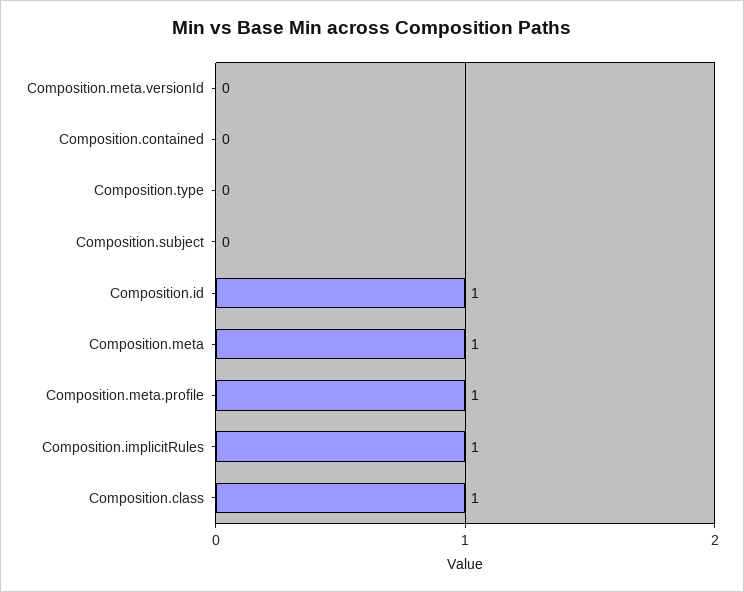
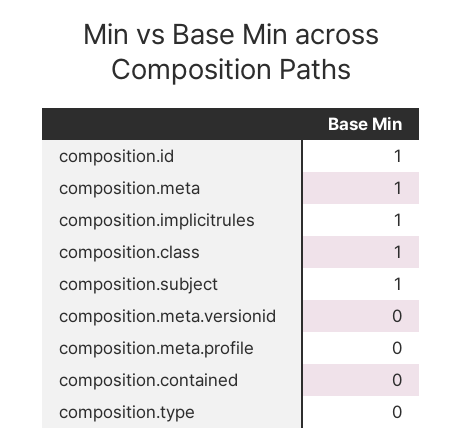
Composition.subject: 0 -> 1
Composition.meta.profile: 1 -> 0

